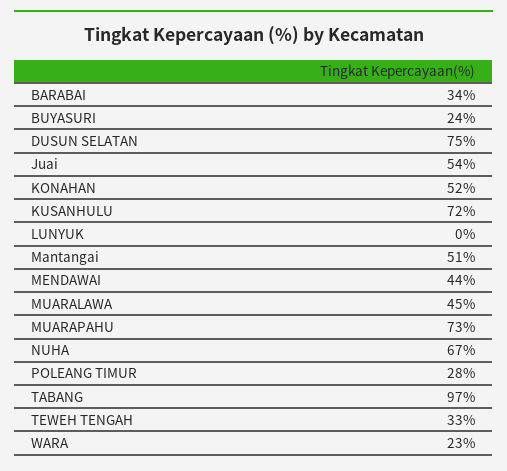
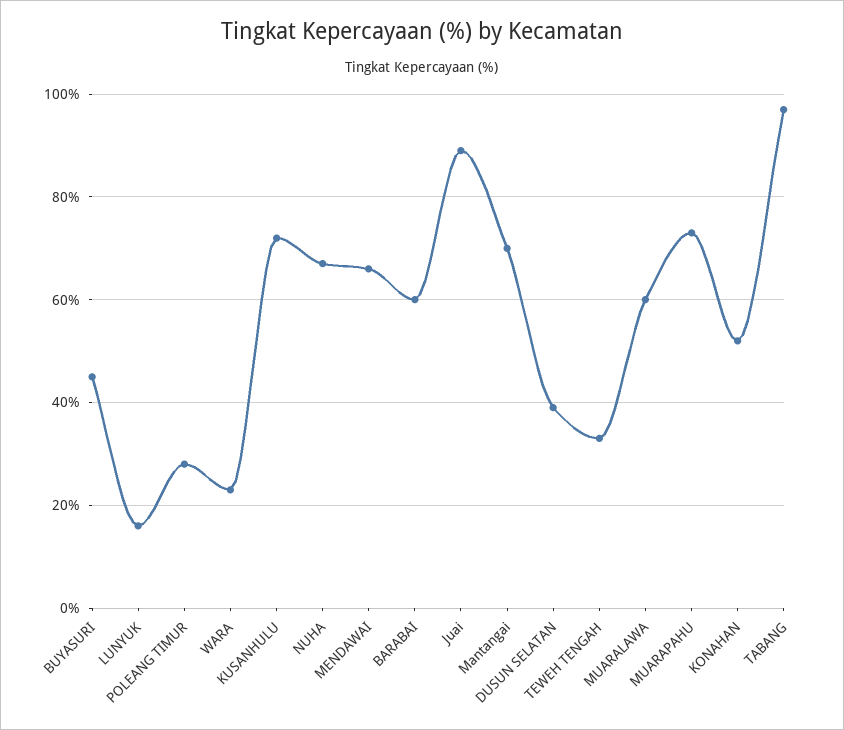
BARABAI: 34 -> 60
BUYASURI: 24 -> 45
DUSUN SELATAN: 75 -> 40
Juai: 54 -> 90
LUNYUK: 0 -> 15
Mantangai: 51 -> 70
MENDAWAI: 44 -> 65
MUARALAWA: 45 -> 60

